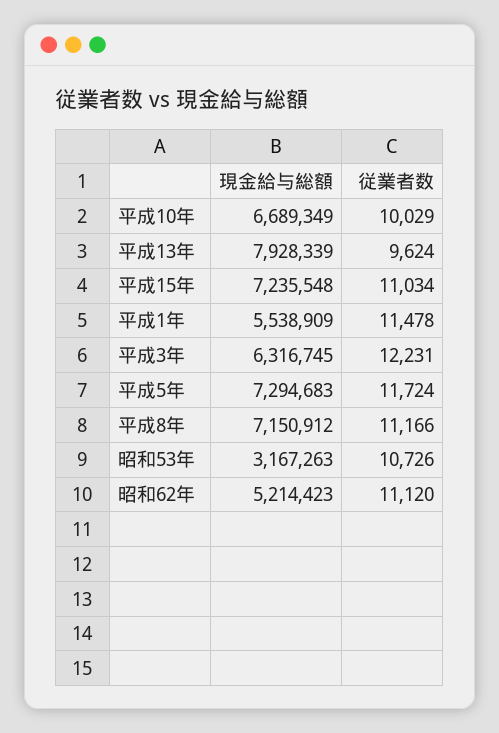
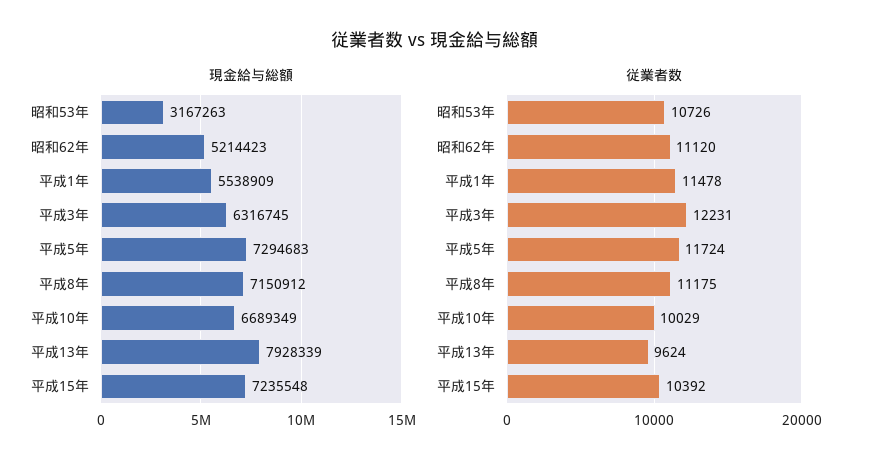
従業者数, 平成15年: 11034 -> 10392
従業者数, 平成8年: 11166 -> 11175

